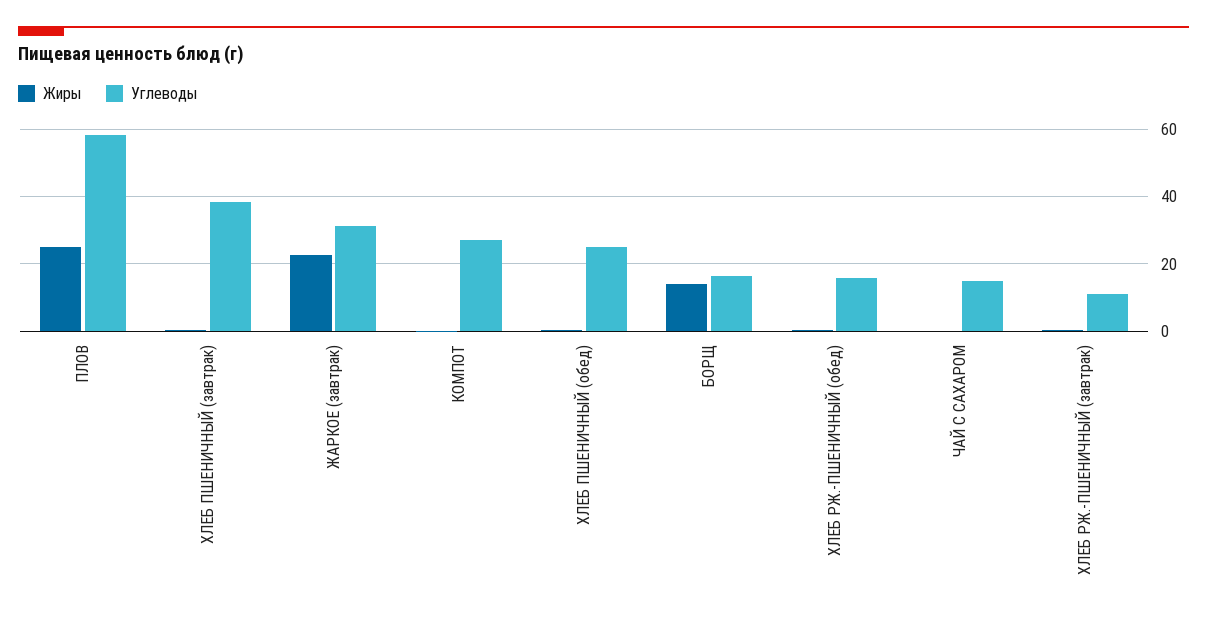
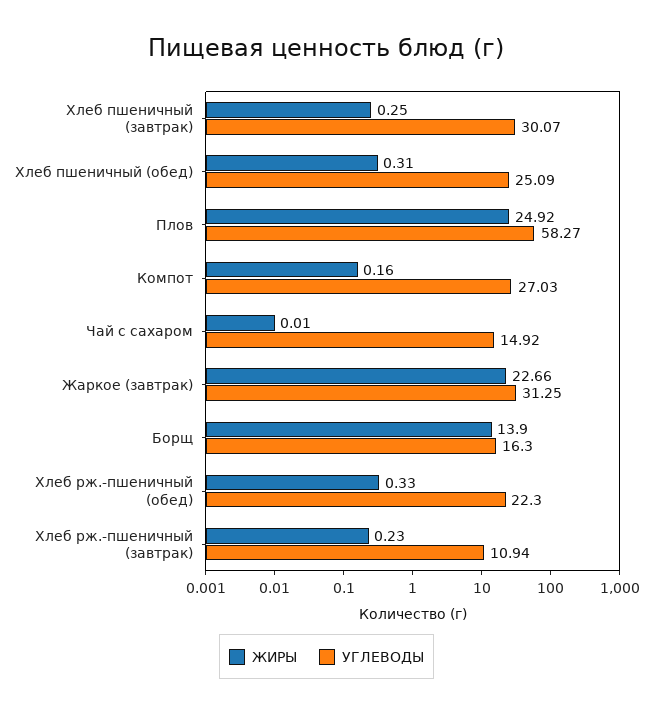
Углеводы, ХЛЕБ ПШЕНИЧНЫЙ (завтрак): 38 -> 30.07
Углеводы, ХЛЕБ РЖ.-ПШЕНИЧНЫЙ (обед): 16 -> 22.3

